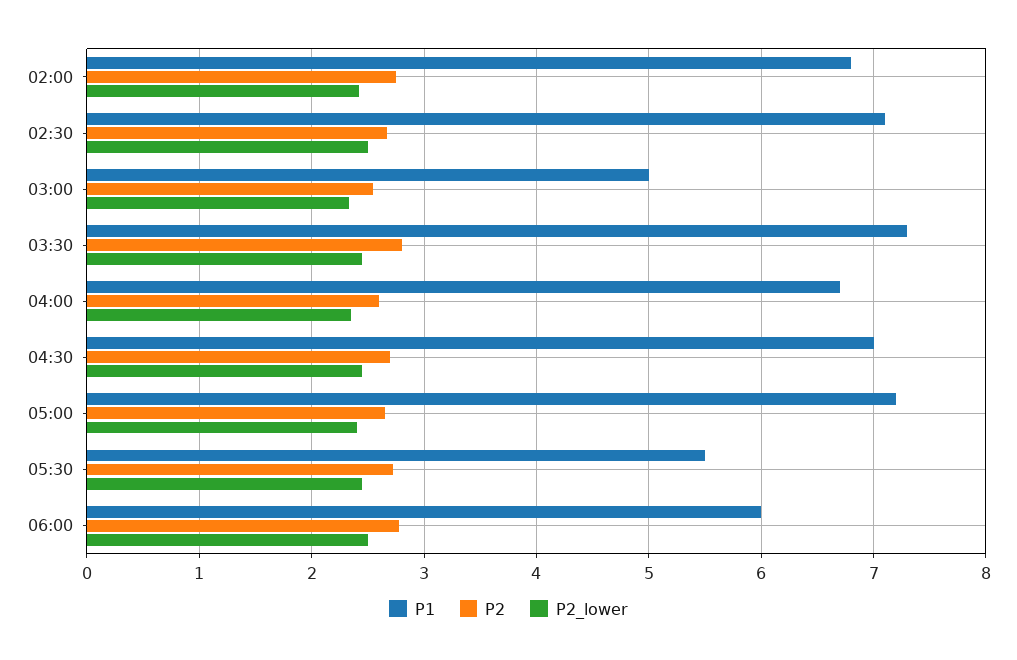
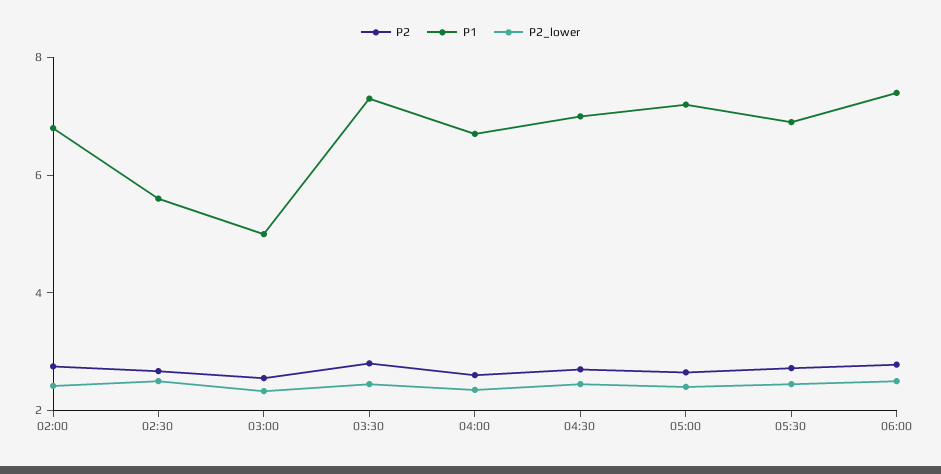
P1, 02:30: 7.1 -> 5.5
P1, 05:30: 5.5 -> 7
P1, 06:00: 6 -> 7.5

